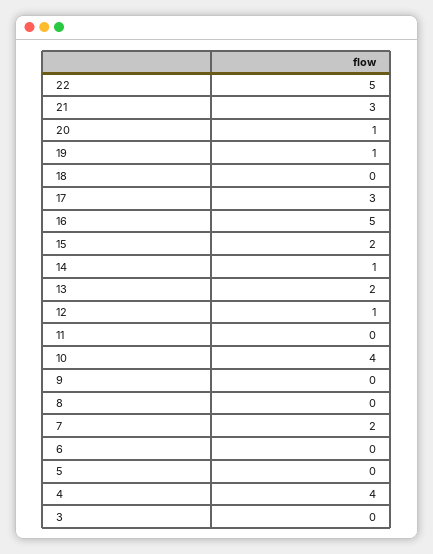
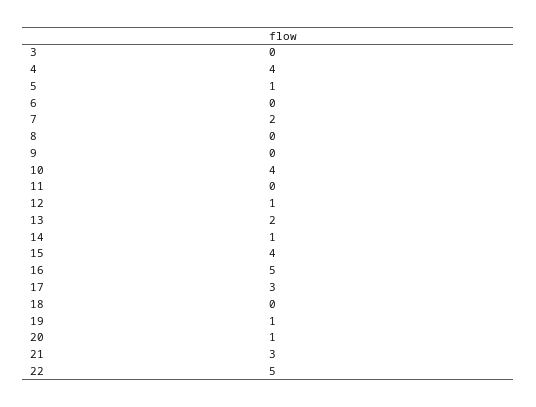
15: 2 -> 4
5: 0 -> 1

